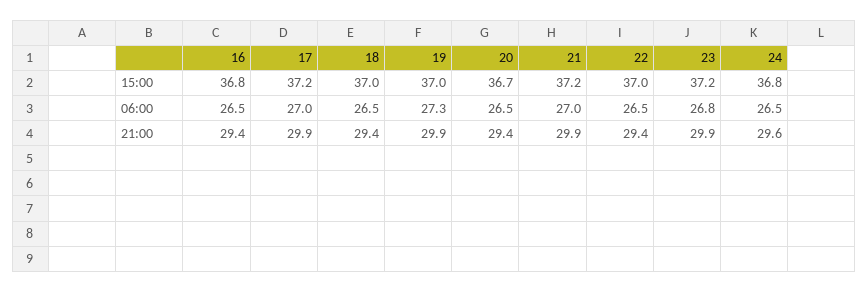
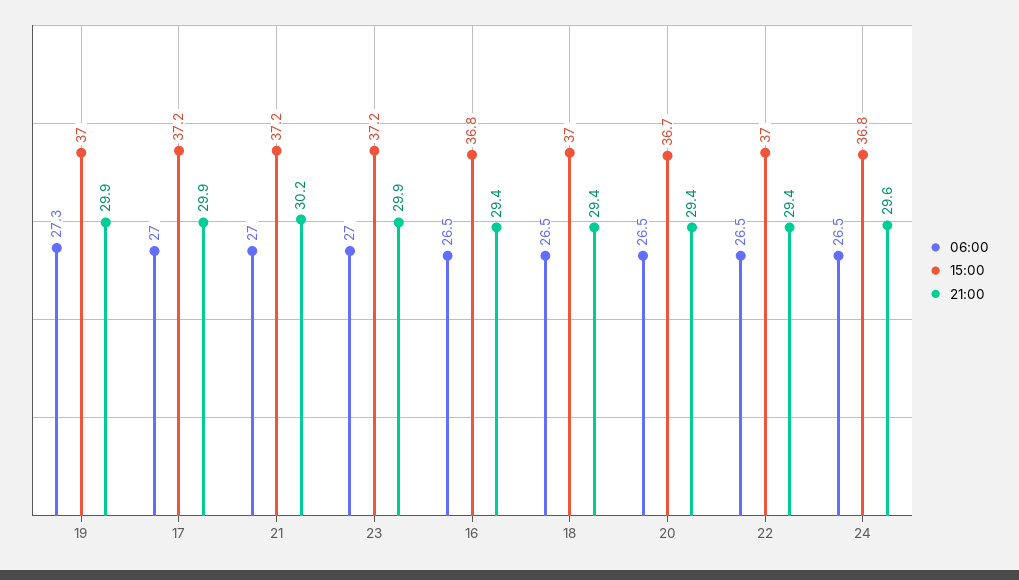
06:00, 23: 26.8 -> 27
21:00, 21: 29.9 -> 30.2

